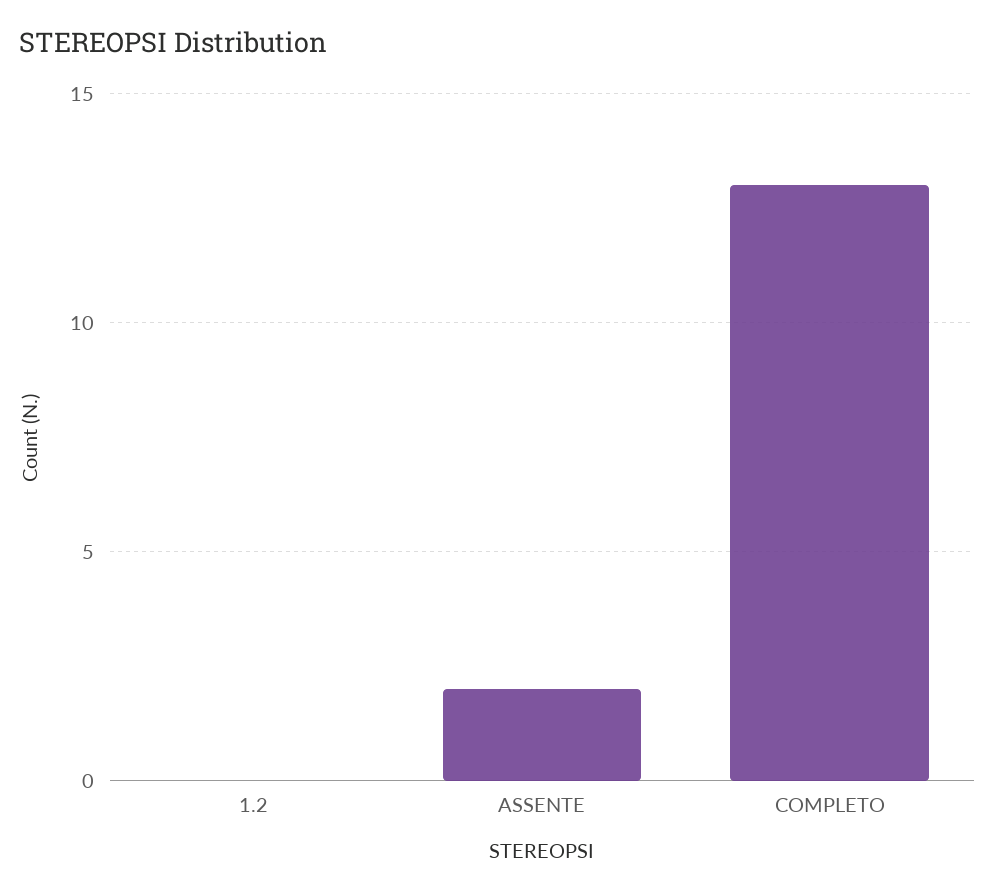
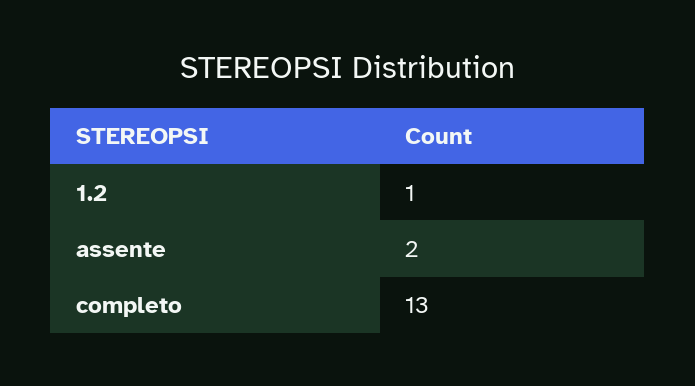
1.2: 0 -> 1

